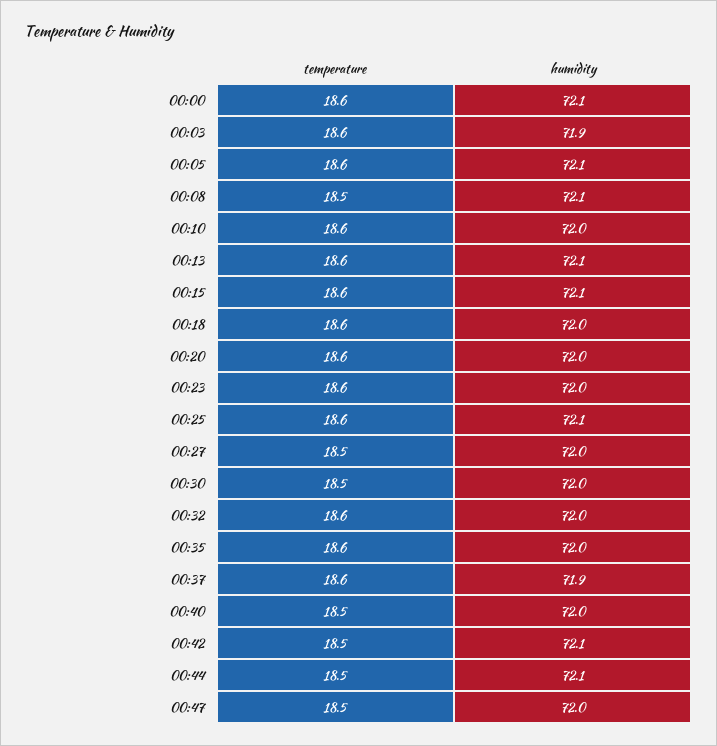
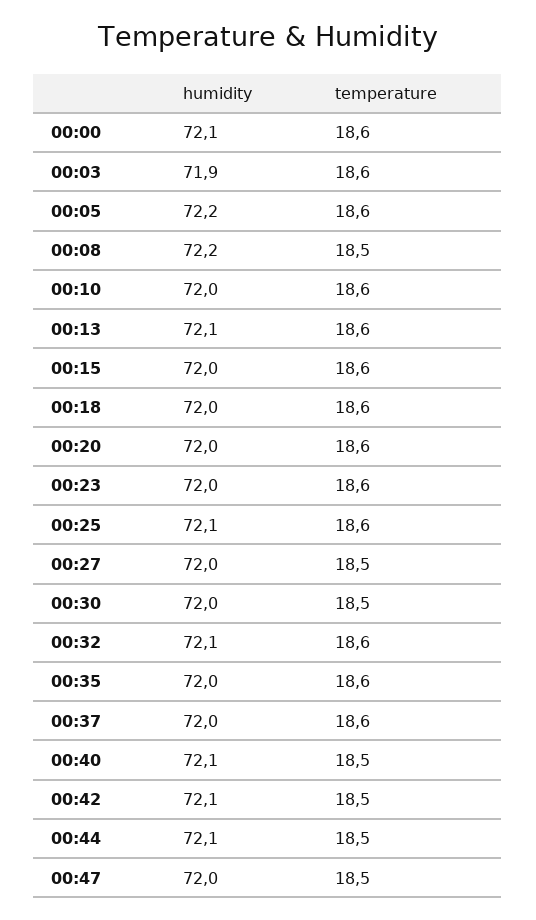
humidity, 00:05: 72.1 -> 72.2
humidity, 00:08: 72.1 -> 72.2
humidity, 00:15: 72.1 -> 72
humidity, 00:32: 72 -> 72.1
humidity, 00:37: 71.9 -> 72
humidity, 00:40: 72 -> 72.1

